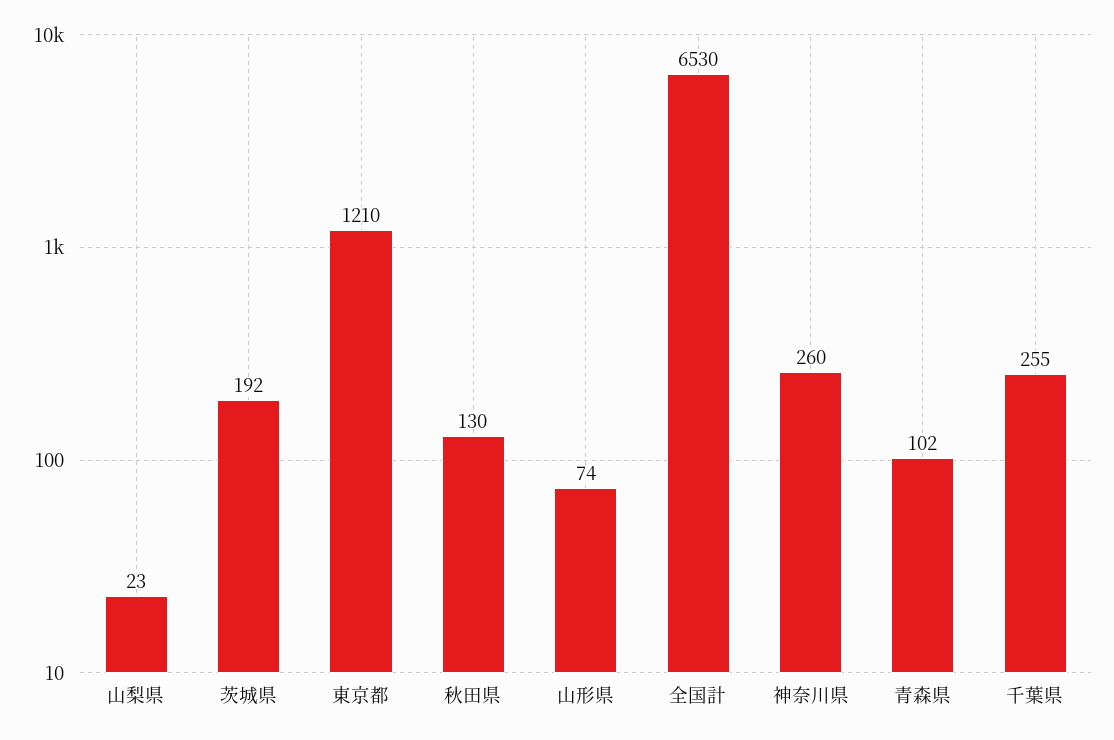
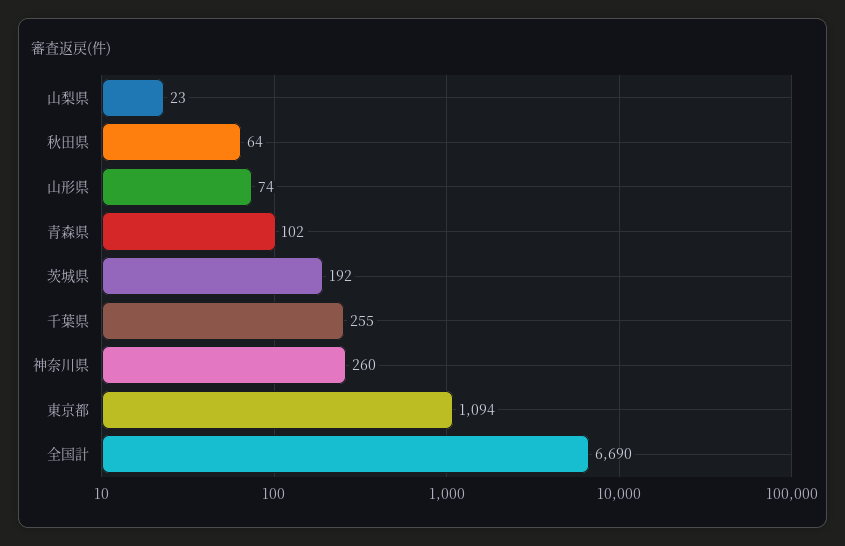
東京都: 1210 -> 1094
秋田県: 130 -> 64
全国計: 6530 -> 6690

